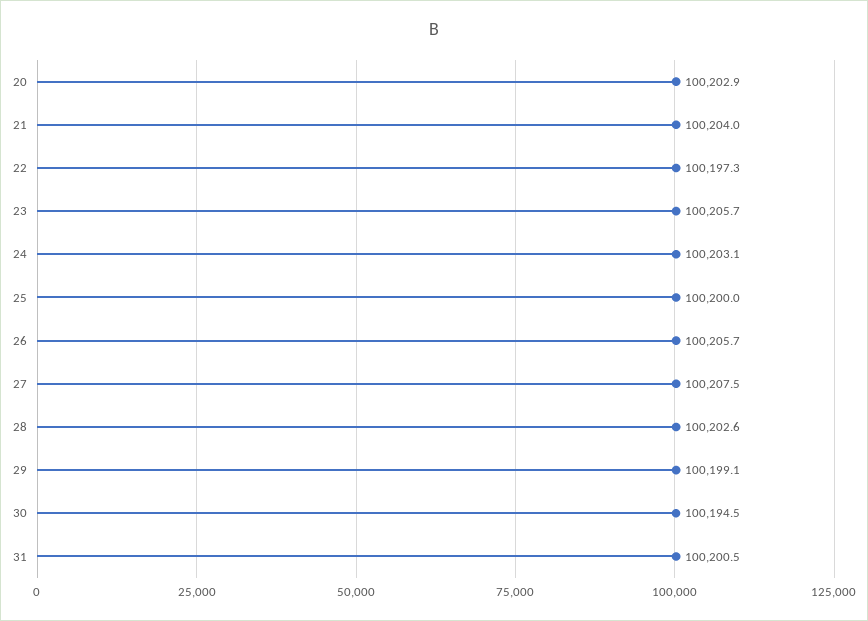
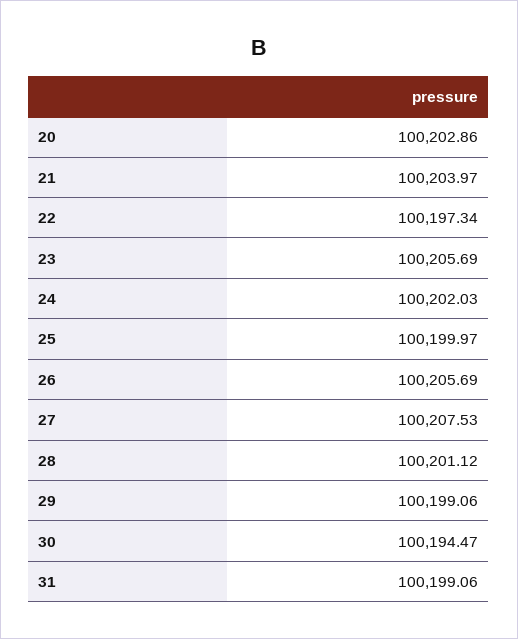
24: 100203.1 -> 100202.03
28: 100202.6 -> 100201.12
31: 100200.5 -> 100199.06

